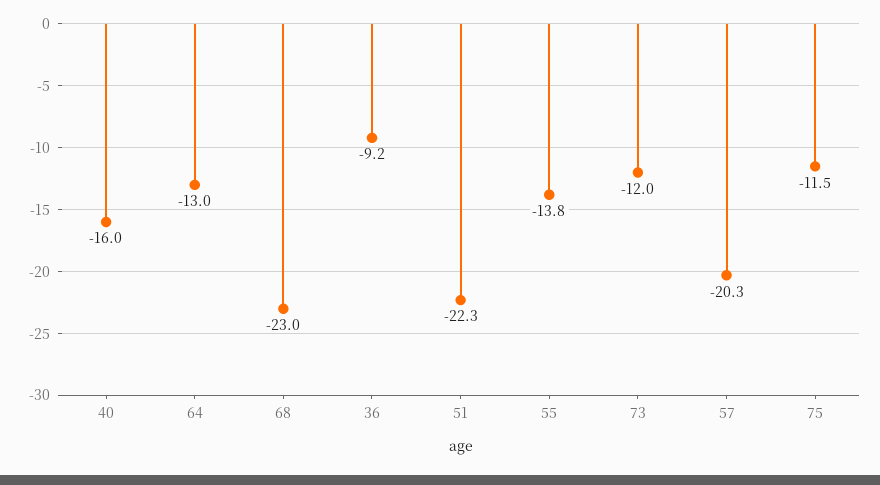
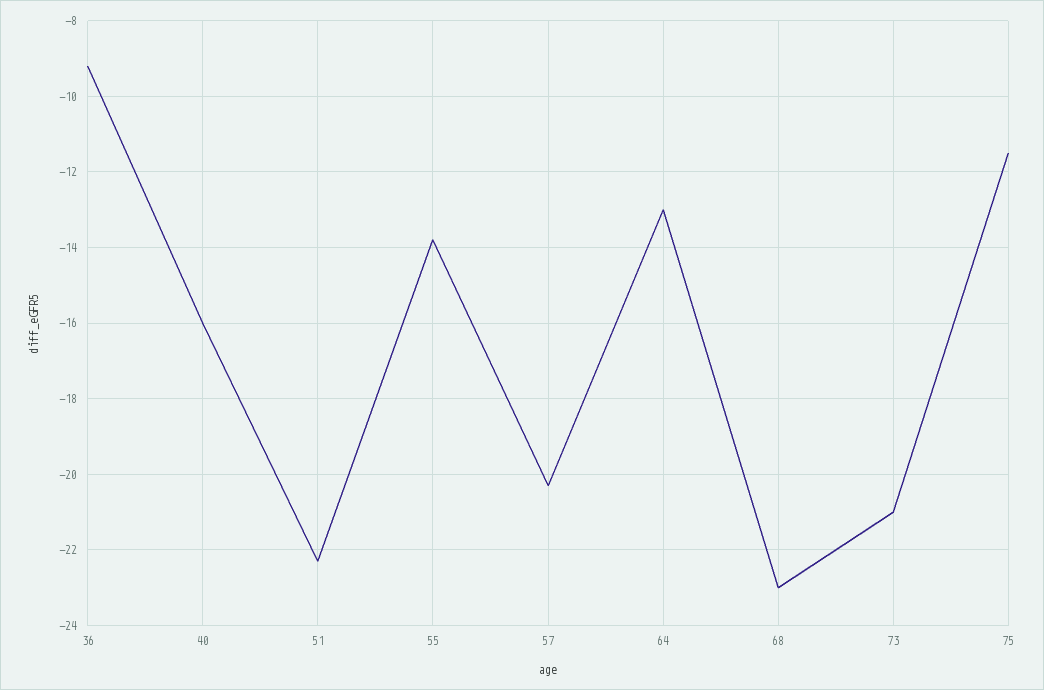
73: -12 -> -21

